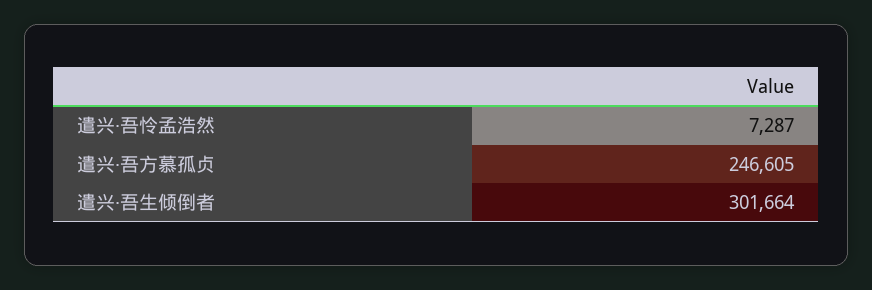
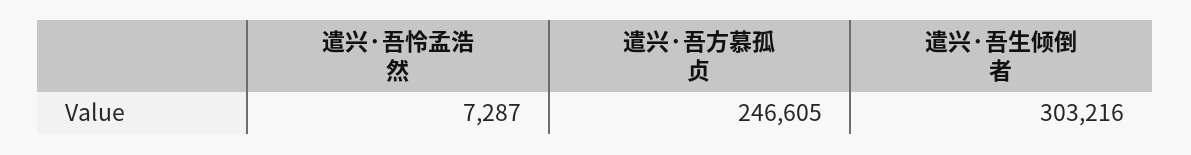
遣兴·吾生倾倒者: 301664 -> 303216

